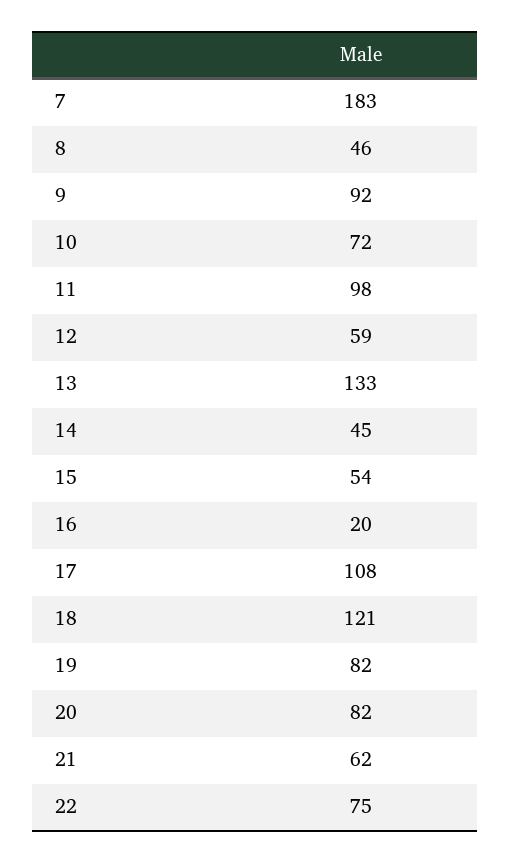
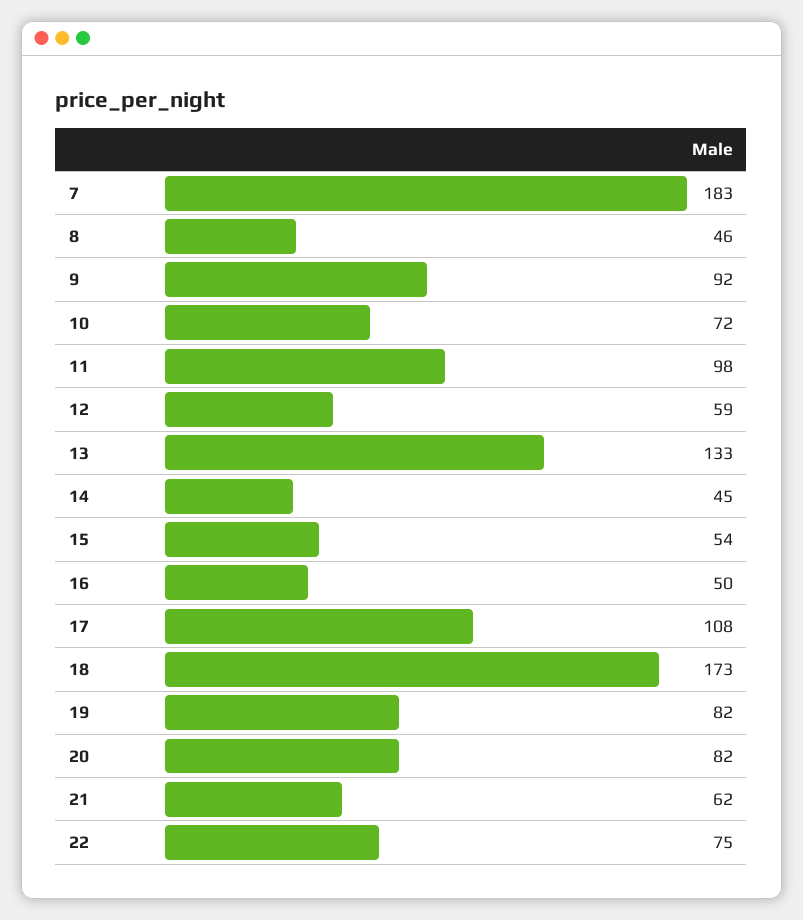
16: 20 -> 50
18: 121 -> 173

